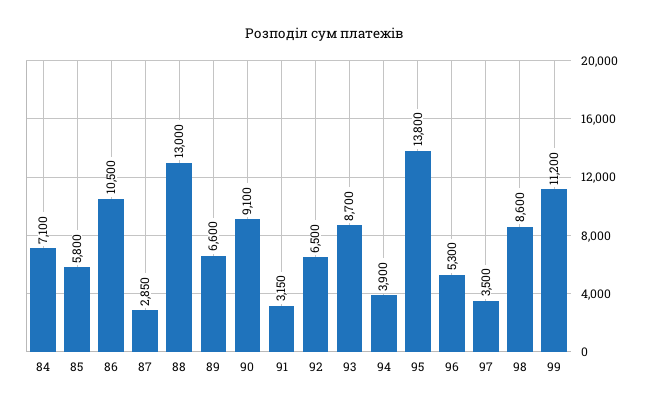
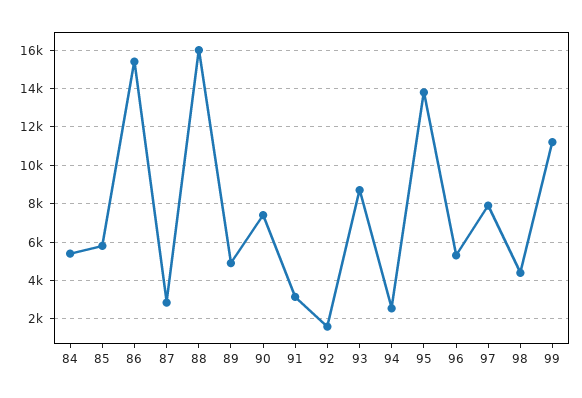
84: 7100 -> 5500
86: 10500 -> 15500
88: 13000 -> 16000
89: 6600 -> 5000
90: 9100 -> 7500
92: 6500 -> 1500
94: 3900 -> 2500
97: 3500 -> 8000
98: 8600 -> 4500

